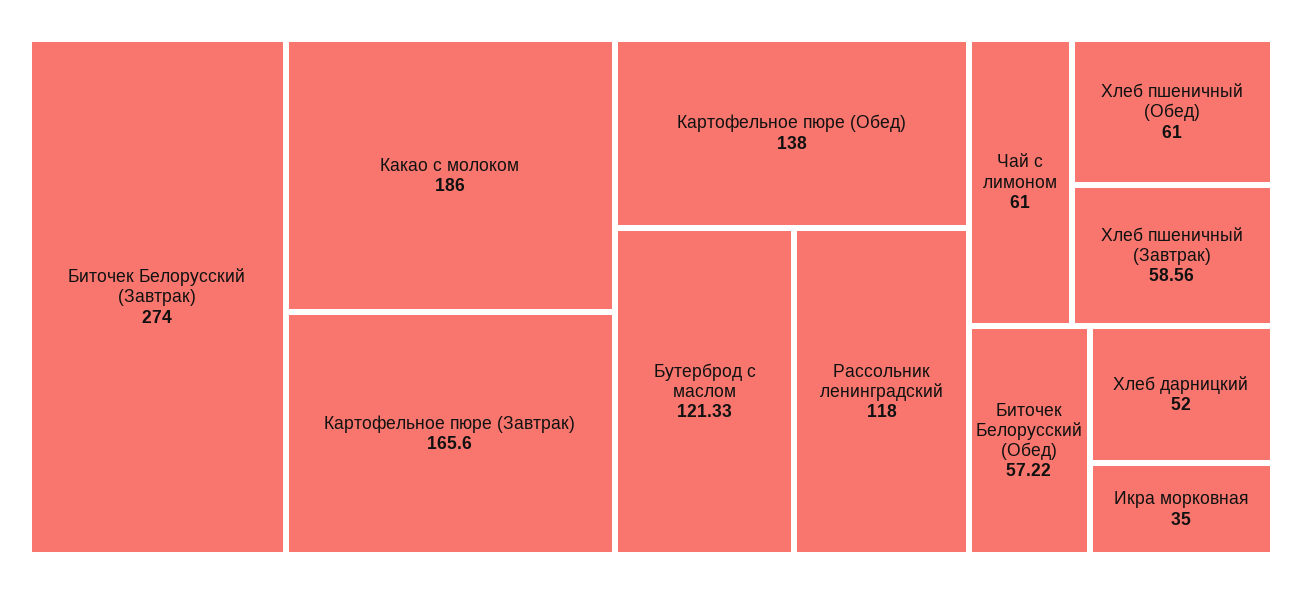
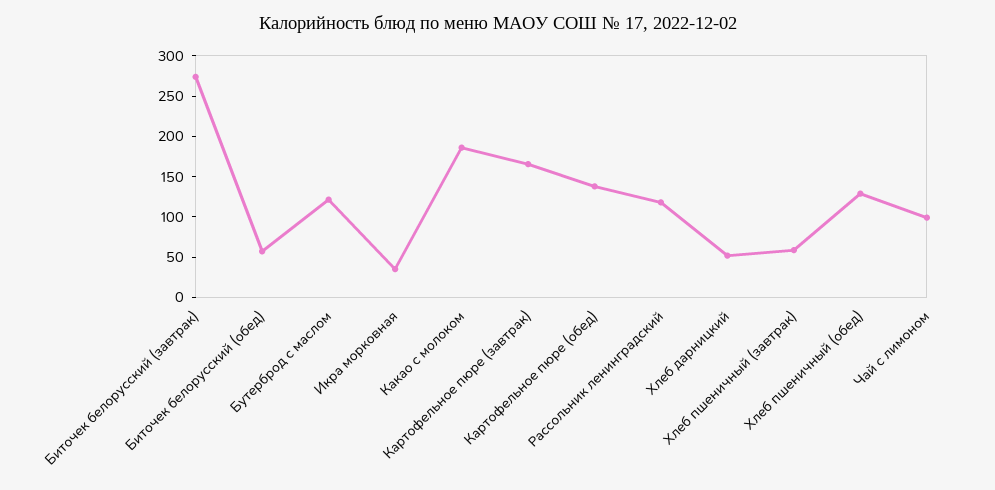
Чай с лимоном: 61 -> 100
Хлеб пшеничный (Обед): 61 -> 130

